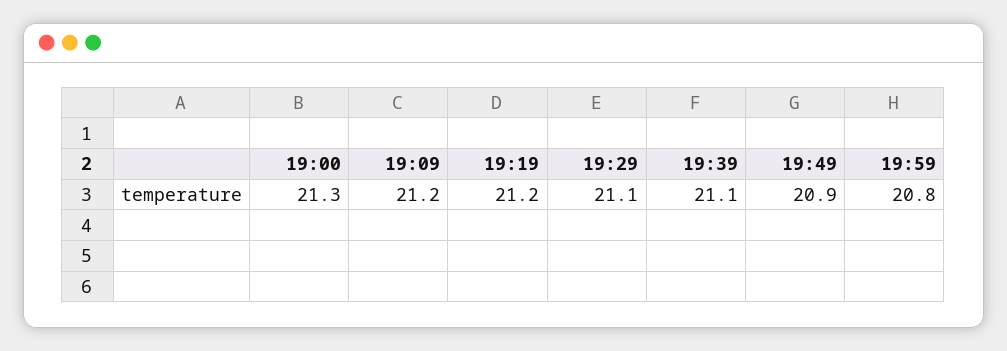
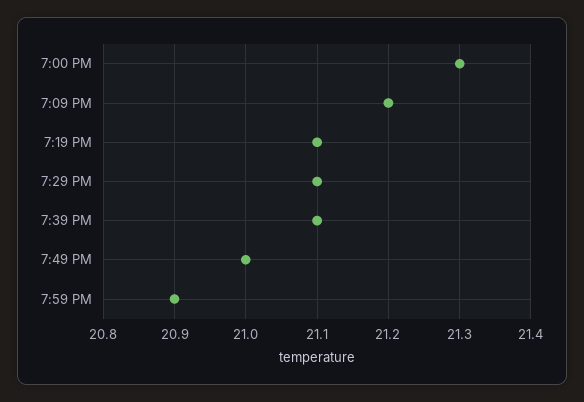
19:19: 21.2 -> 21.1
19:49: 20.9 -> 21
19:59: 20.8 -> 20.9

